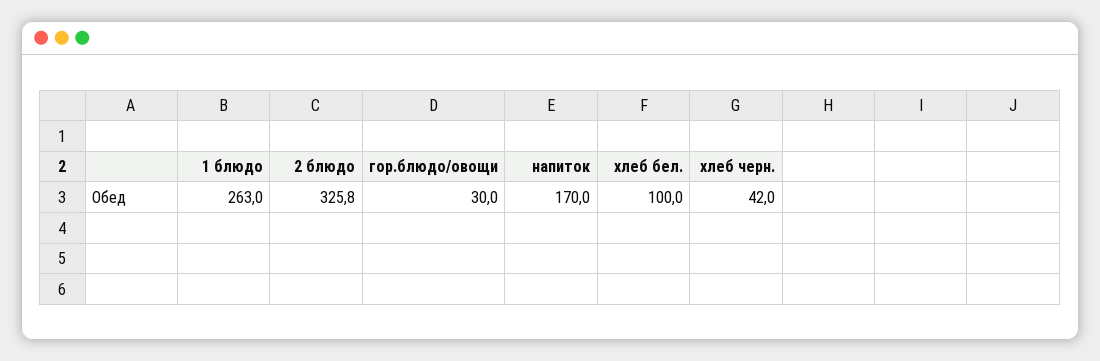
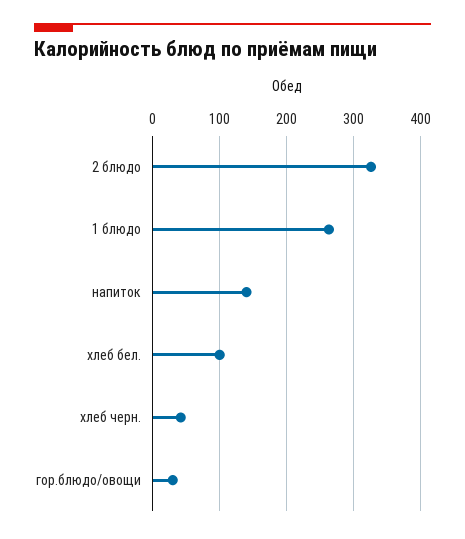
напиток: 170 -> 140

